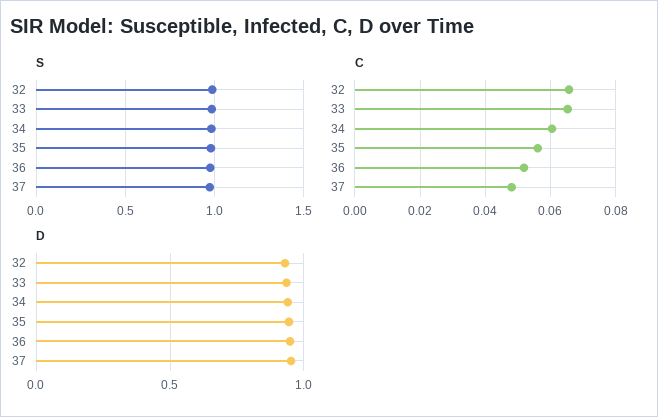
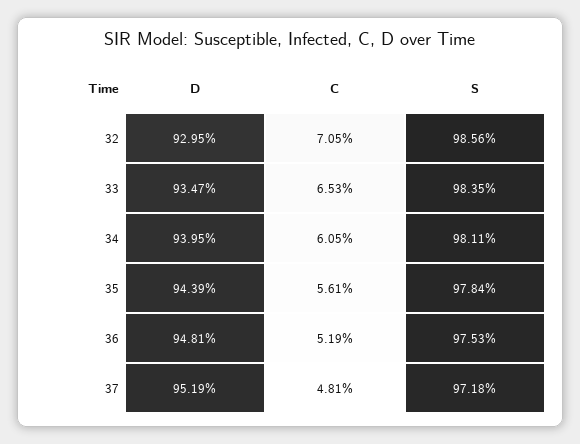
C, 32: 0.066 -> 0.0705

